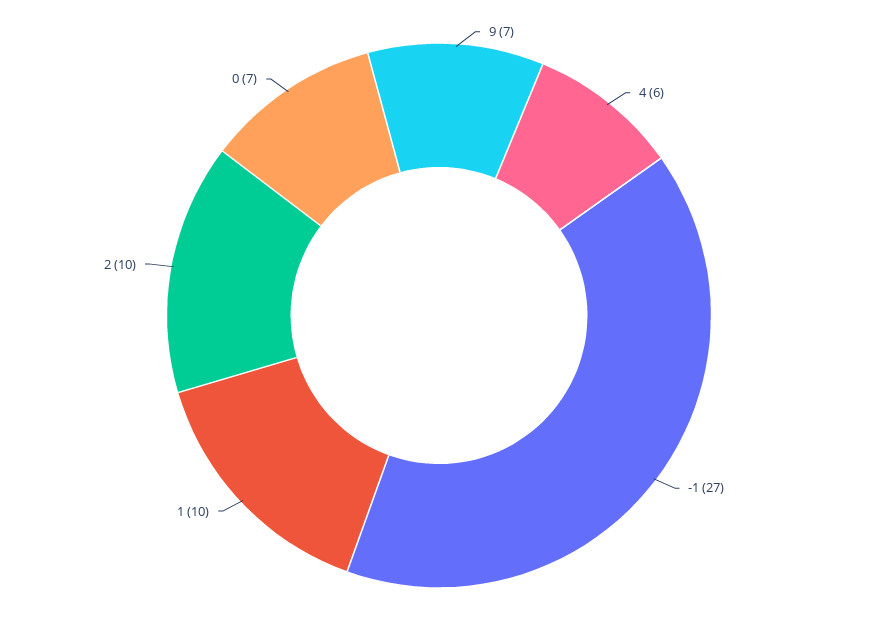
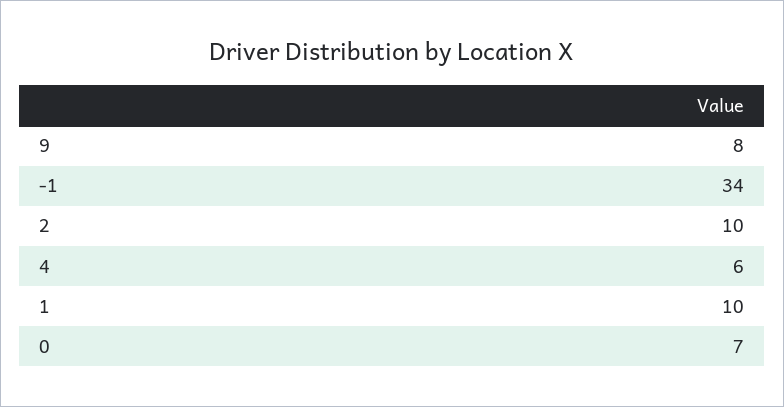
9: 7 -> 8
-1: 27 -> 34

